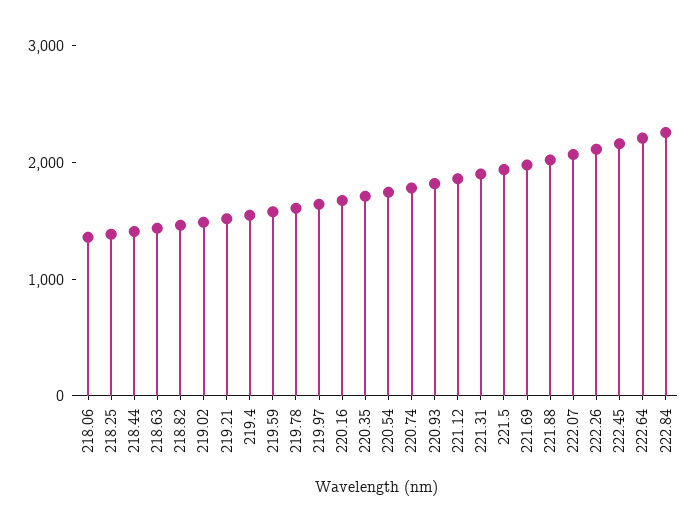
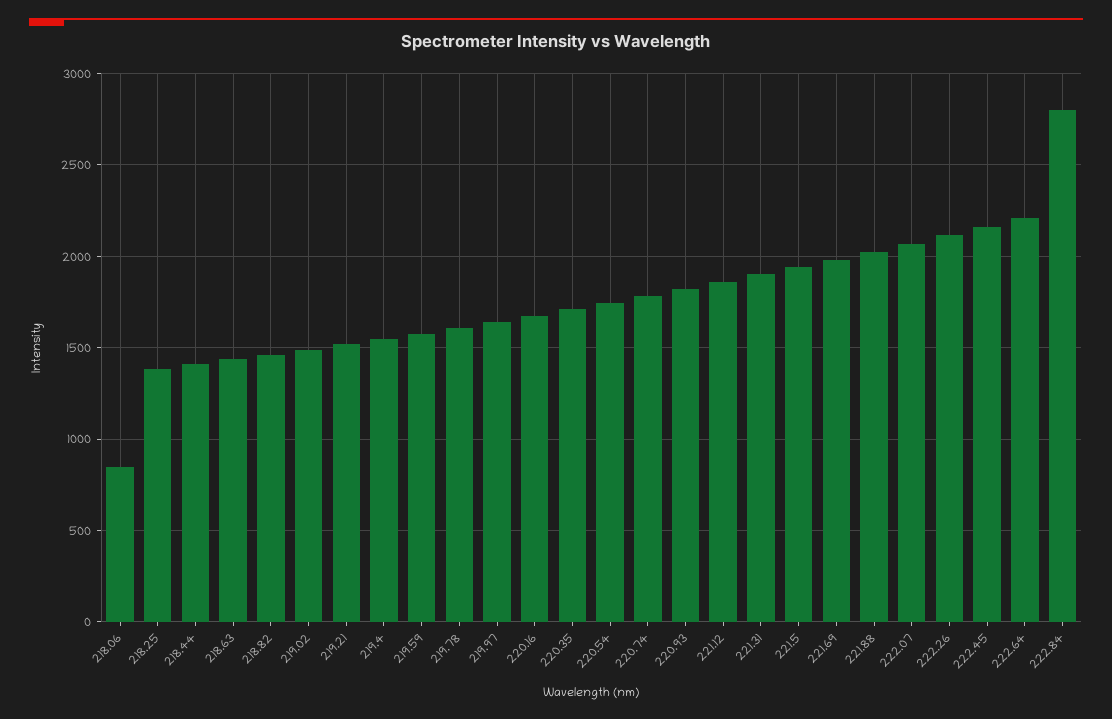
218.06: 1400 -> 850
222.84: 2200 -> 2800

